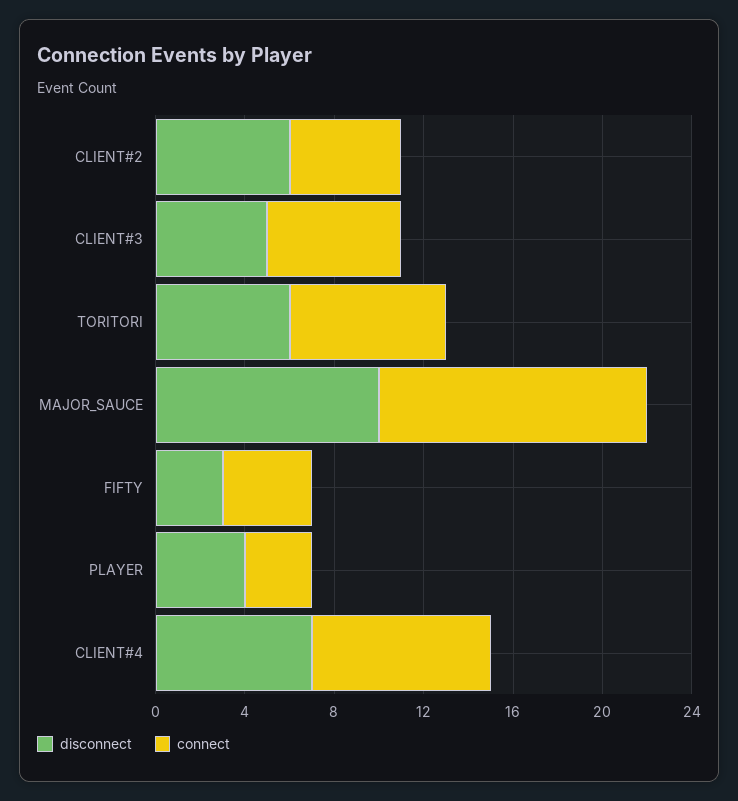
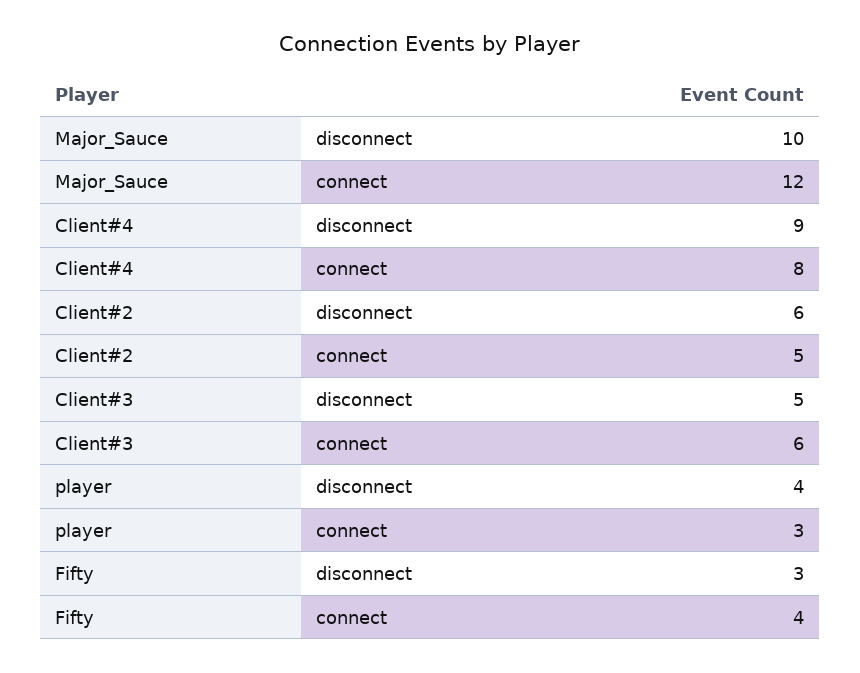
disconnect, TORITORI: 6 -> none
connect, TORITORI: 7 -> none
disconnect, CLIENT#4: 7 -> 9

